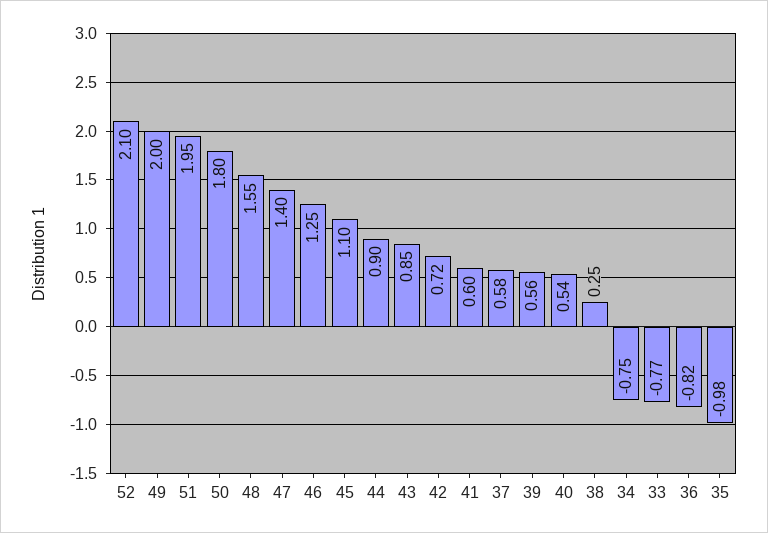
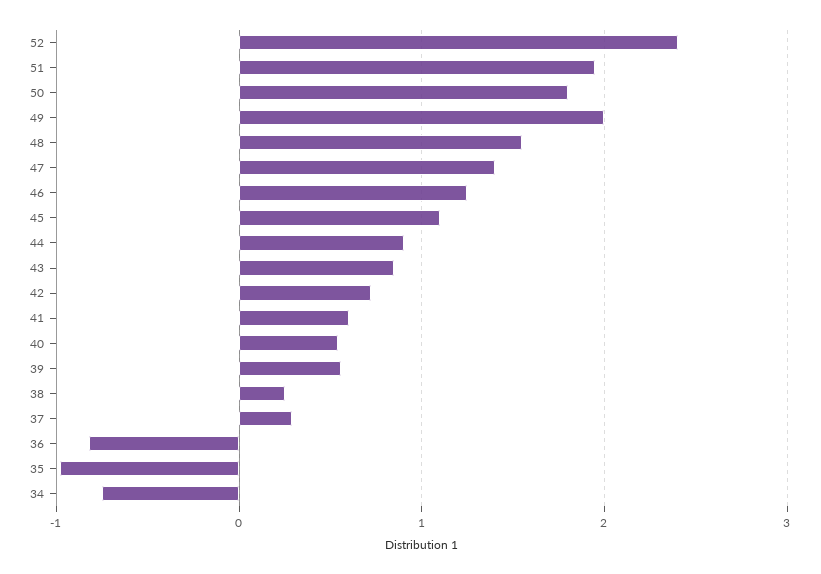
52: 2.1 -> 2.4
37: 0.58 -> 0.3
33: -0.77 -> none

